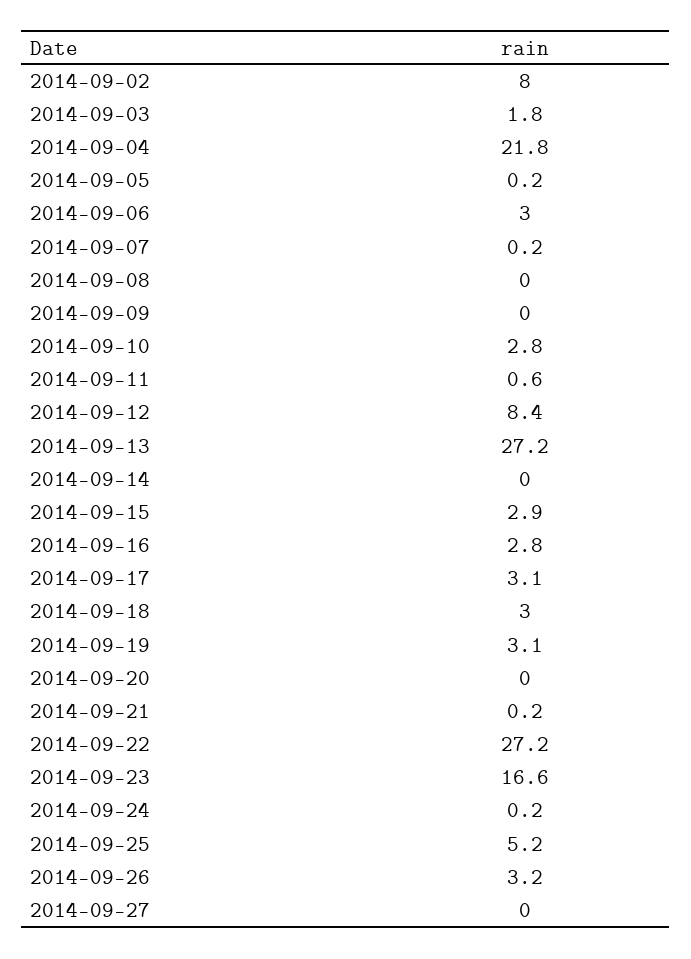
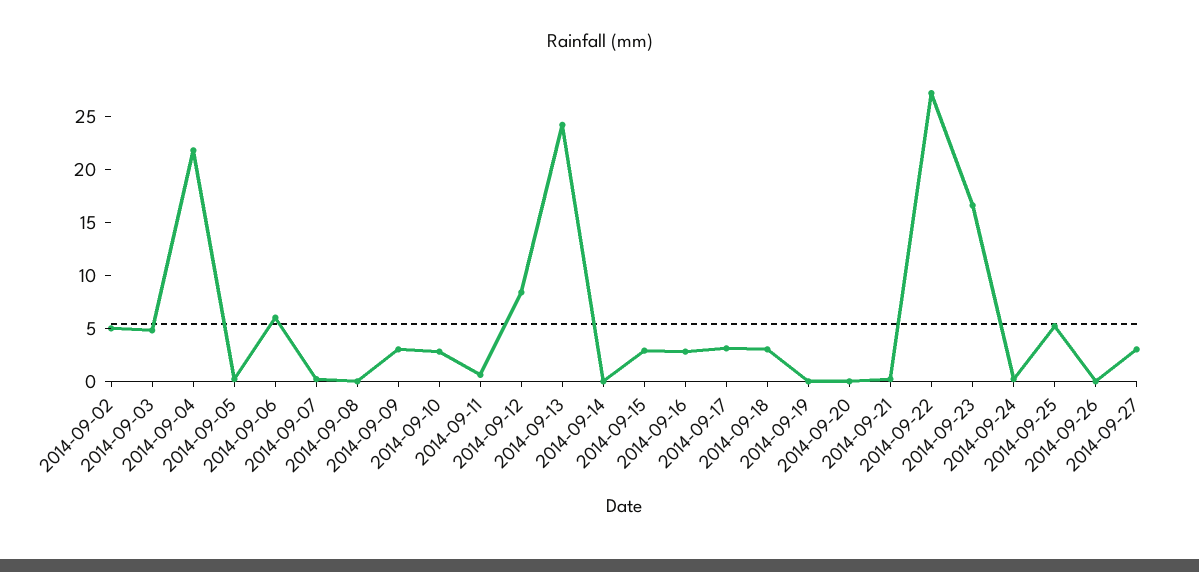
2014-09-02: 8 -> 5
2014-09-03: 1.8 -> 5
2014-09-06: 3 -> 6
2014-09-09: 0 -> 3
2014-09-13: 27.2 -> 24
2014-09-19: 3.1 -> 0
2014-09-26: 3.2 -> 0
2014-09-27: 0 -> 3

